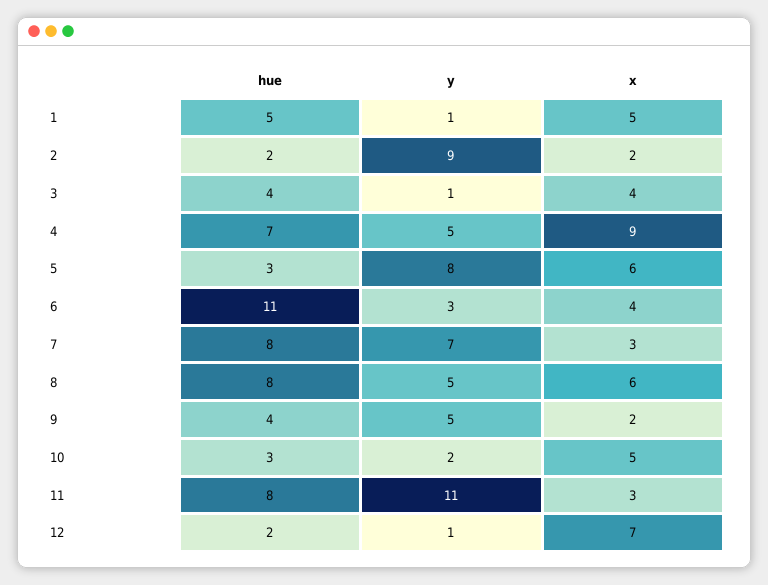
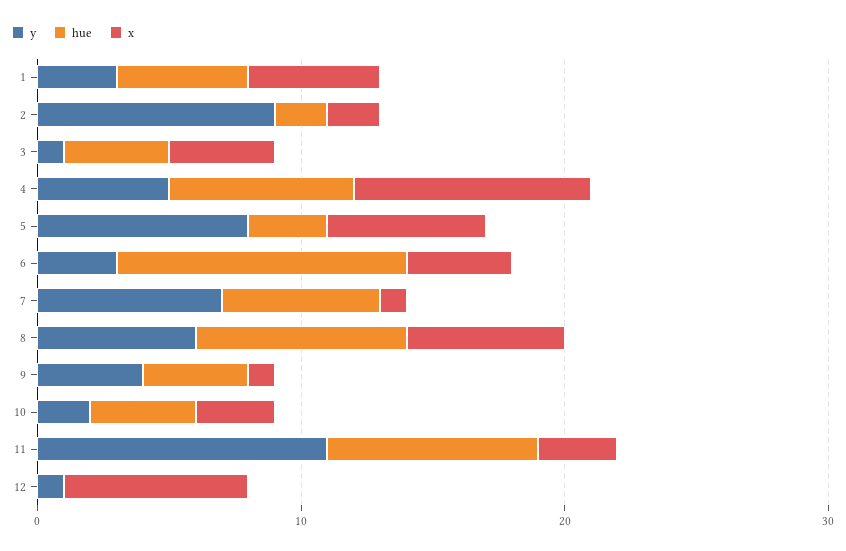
y, 1: 1 -> 3
hue, 7: 8 -> 6
x, 7: 3 -> 1
y, 8: 5 -> 6
y, 9: 5 -> 4
x, 9: 2 -> 1
hue, 10: 3 -> 4
x, 10: 5 -> 3
hue, 12: 2 -> 0

